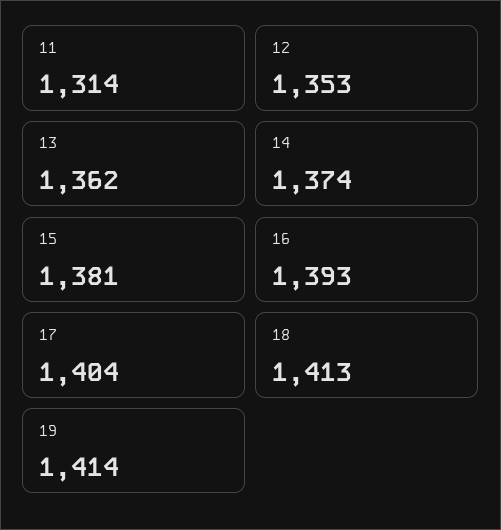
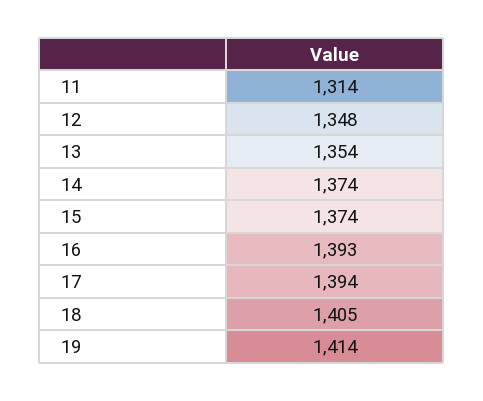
12: 1353 -> 1348
13: 1362 -> 1354
15: 1381 -> 1374
17: 1404 -> 1394
18: 1413 -> 1405

